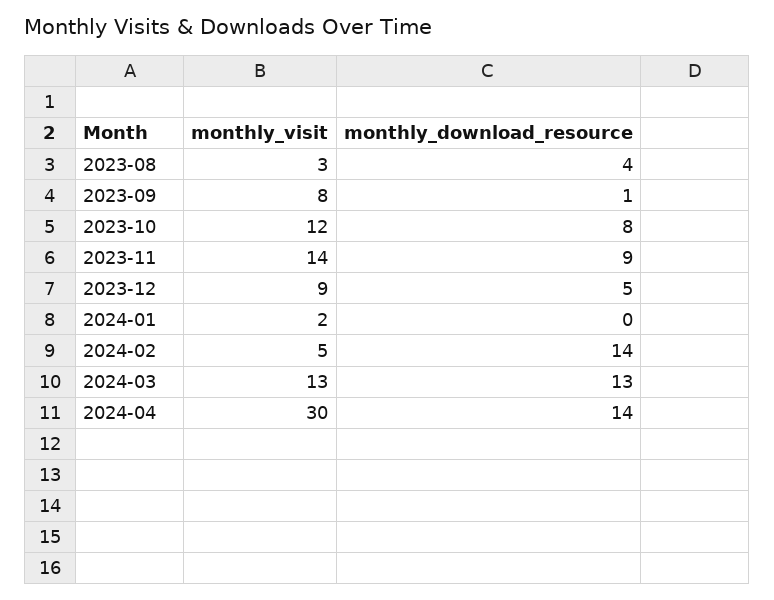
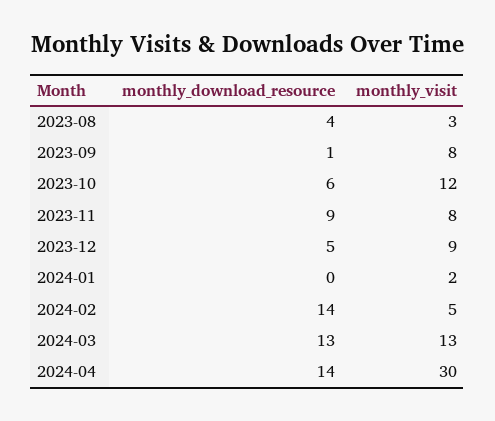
monthly_download_resource, 2023-10: 8 -> 6
monthly_visit, 2023-11: 14 -> 8

